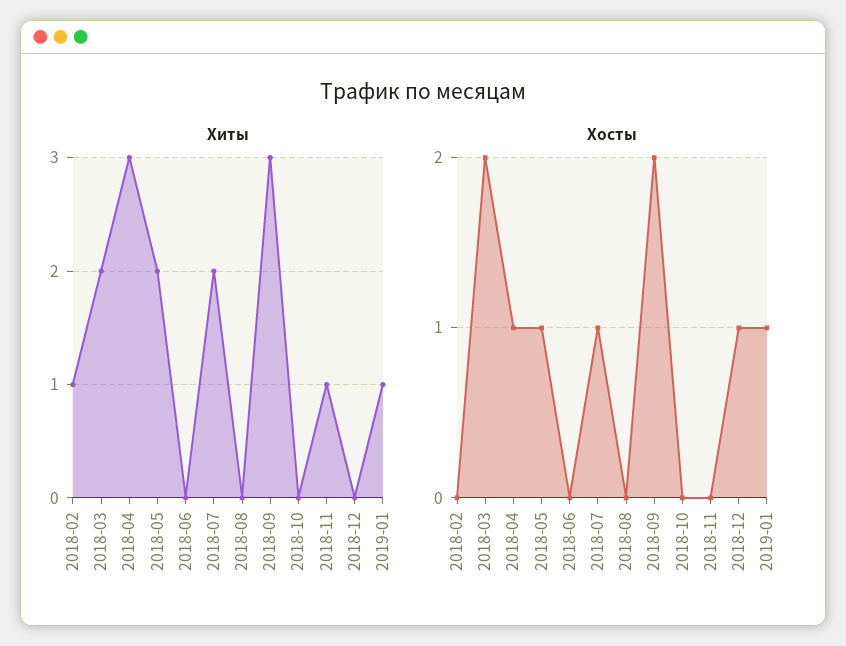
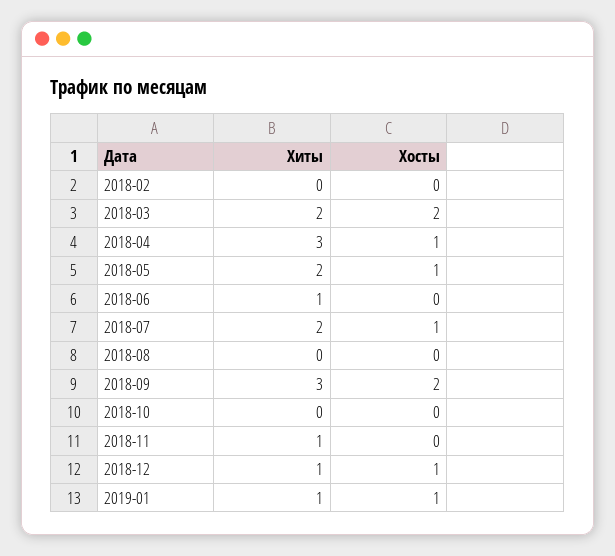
Хиты, 2018-02: 1 -> 0
Хиты, 2018-06: 0 -> 1
Хиты, 2018-12: 0 -> 1

